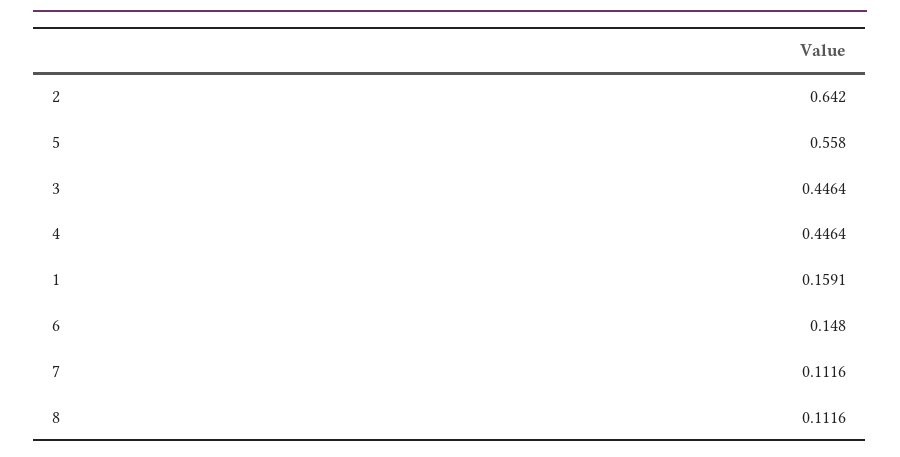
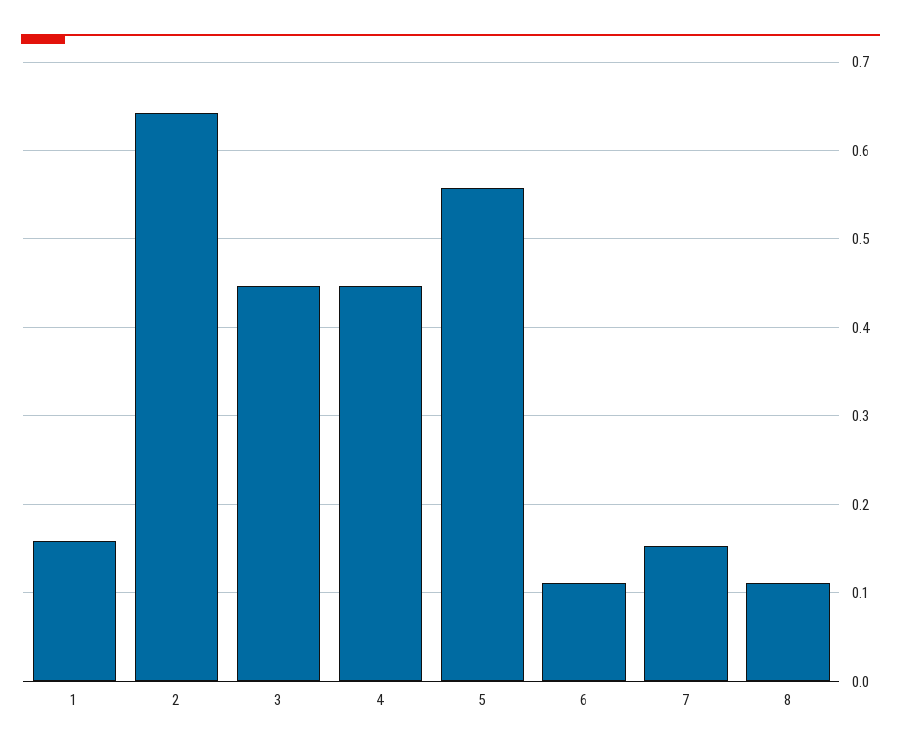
6: 0.148 -> 0.11
7: 0.1116 -> 0.15

